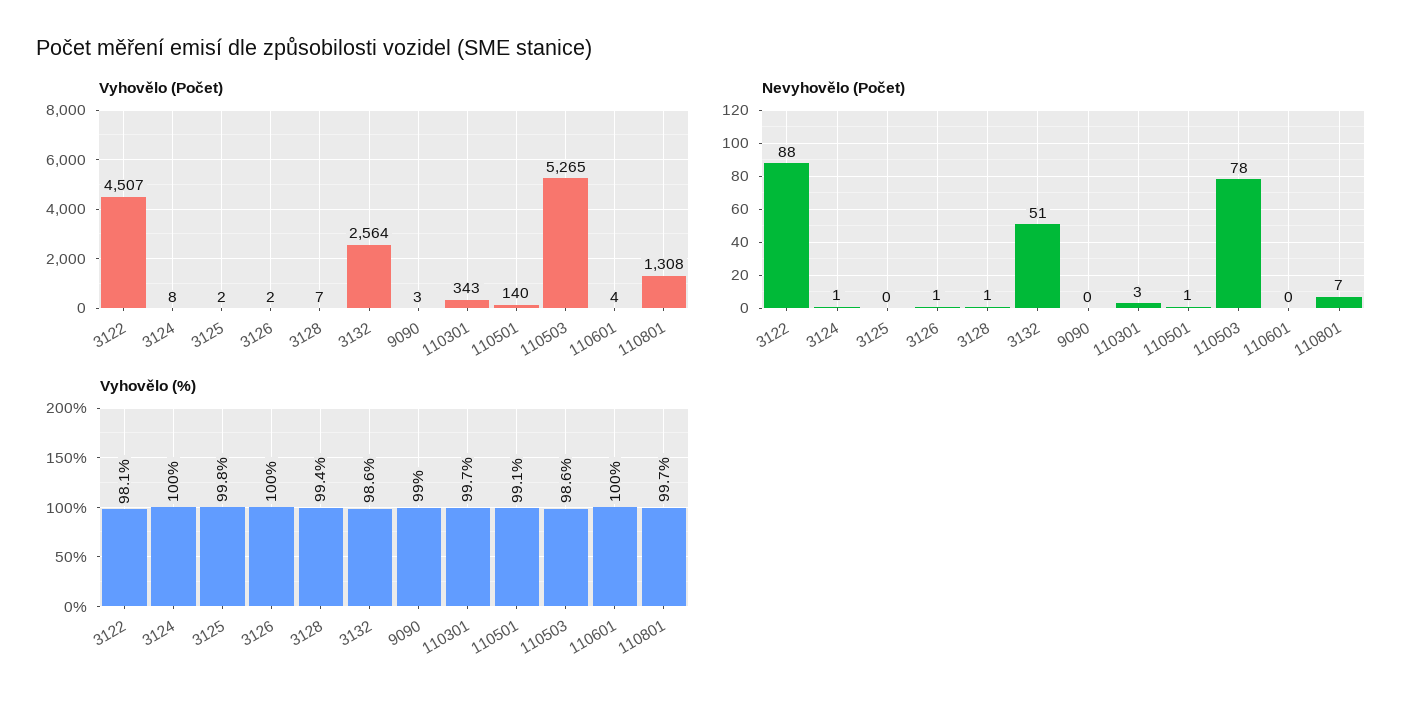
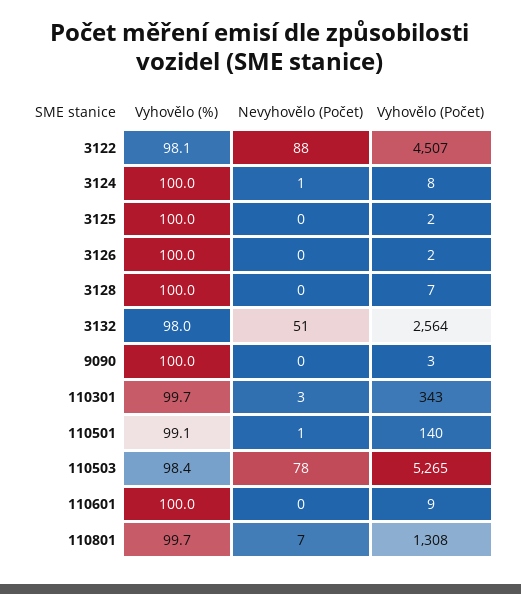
Vyhovělo (Počet), 110601: 4 -> 9
Nevyhovělo (Počet), 3126: 1 -> 0
Nevyhovělo (Počet), 3128: 1 -> 0
Vyhovělo (%), 3125: 99.8 -> 100
Vyhovělo (%), 3128: 99.4 -> 100
Vyhovělo (%), 3132: 98.6 -> 98
Vyhovělo (%), 9090: 99 -> 100
Vyhovělo (%), 110503: 98.6 -> 98.4

